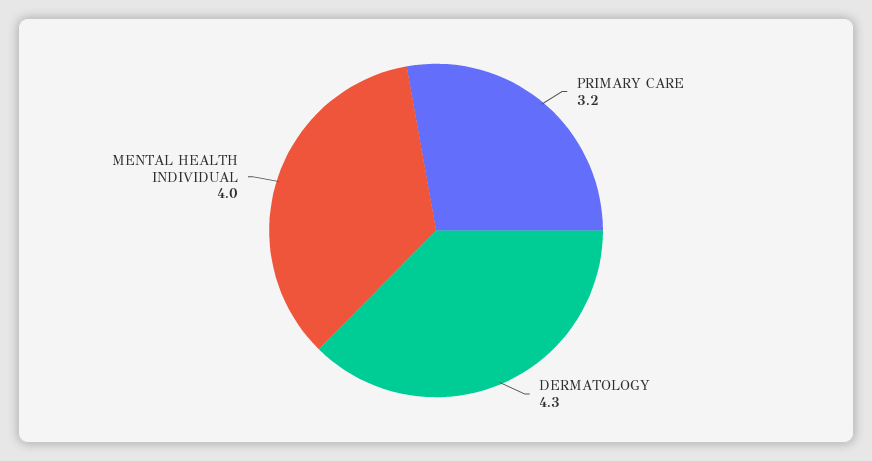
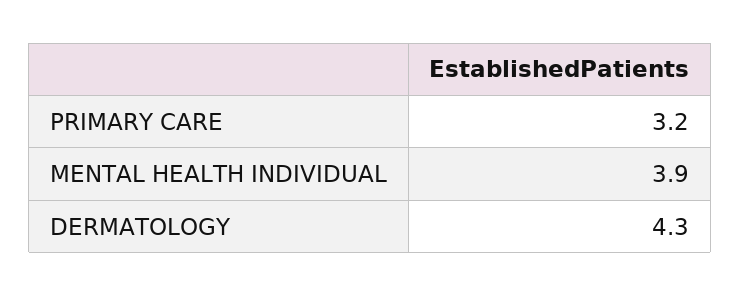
MENTAL HEALTH INDIVIDUAL: 4 -> 3.9

